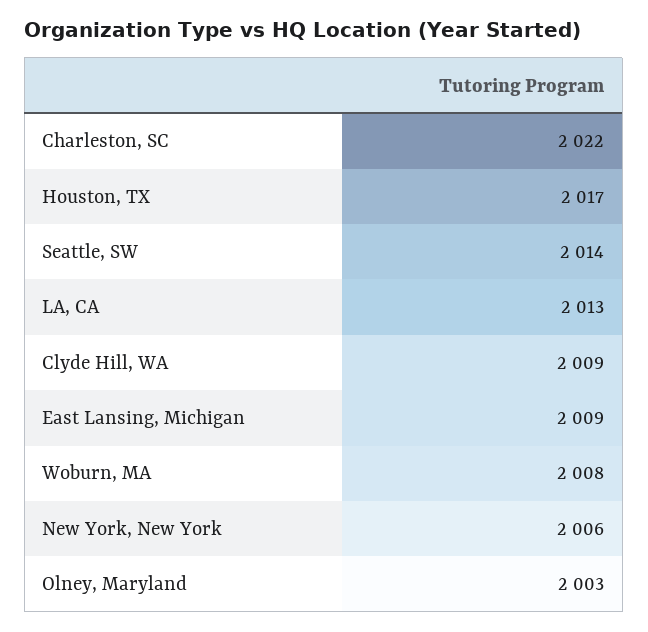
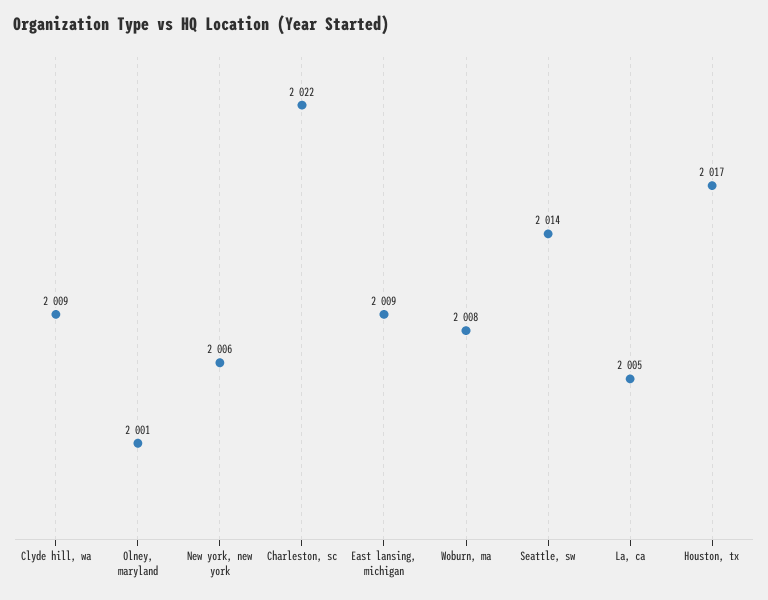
LA, CA: 2013 -> 2005
Olney, Maryland: 2003 -> 2001

